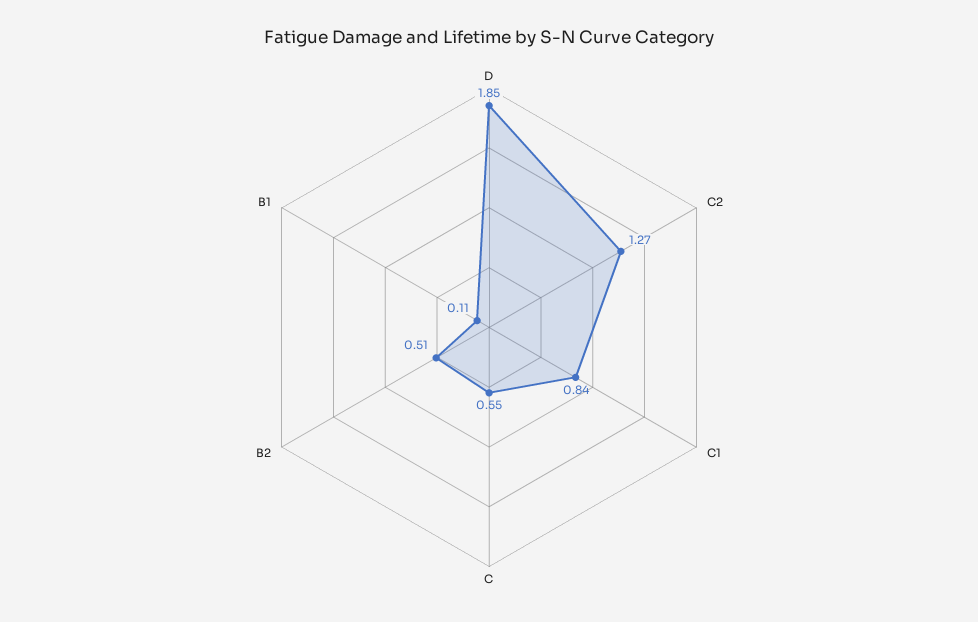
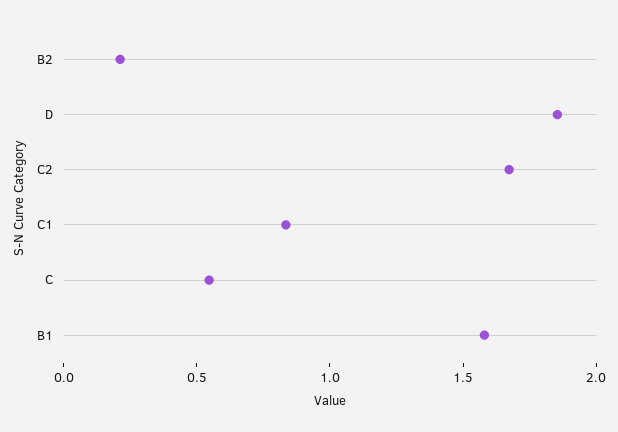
C2: 1.27 -> 1.7
B2: 0.51 -> 0.2
B1: 0.11 -> 1.6

